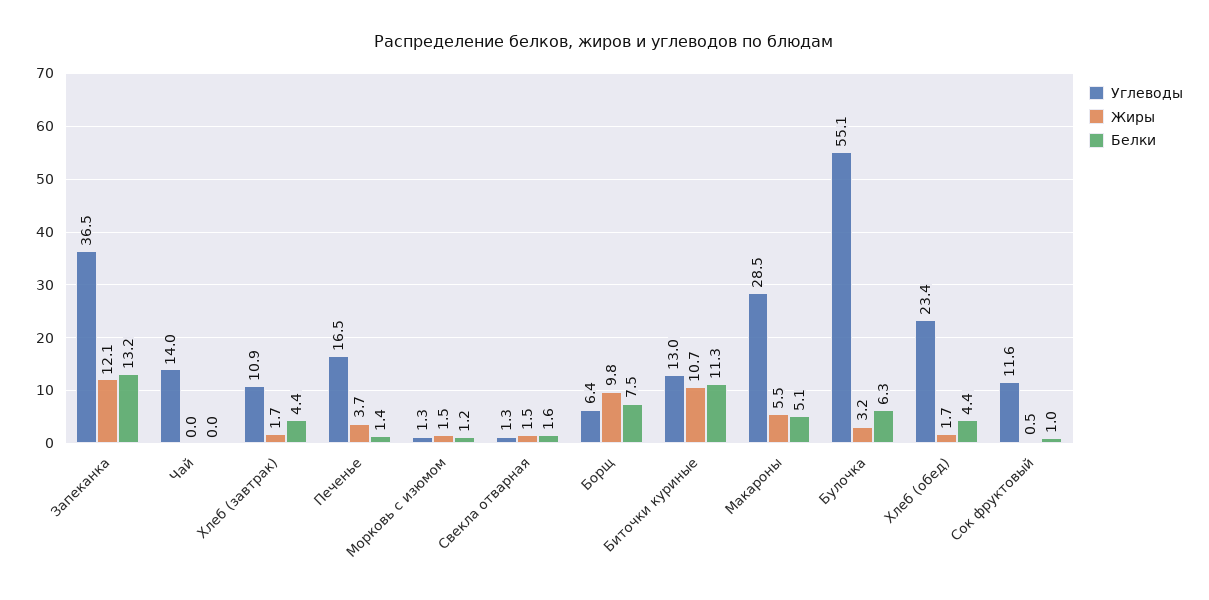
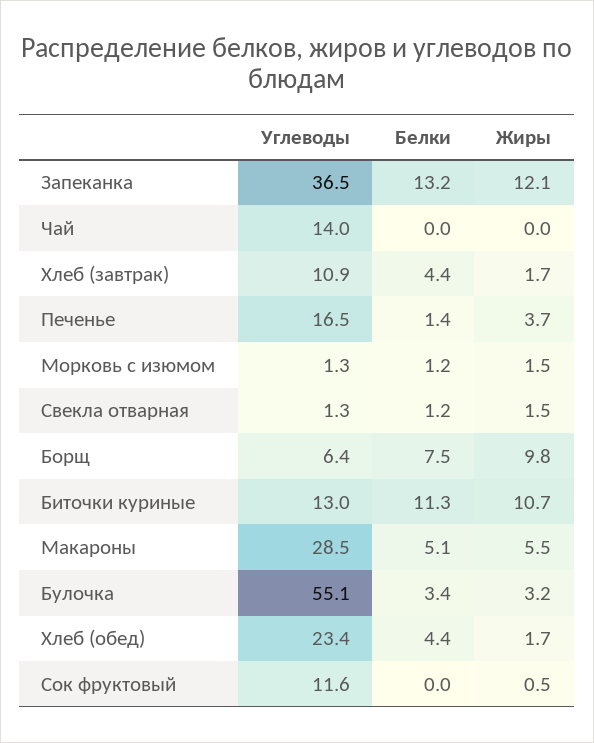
Белки, Свекла отварная: 1.6 -> 1.2
Белки, Булочка: 6.3 -> 3.4
Белки, Сок фруктовый: 1 -> 0

